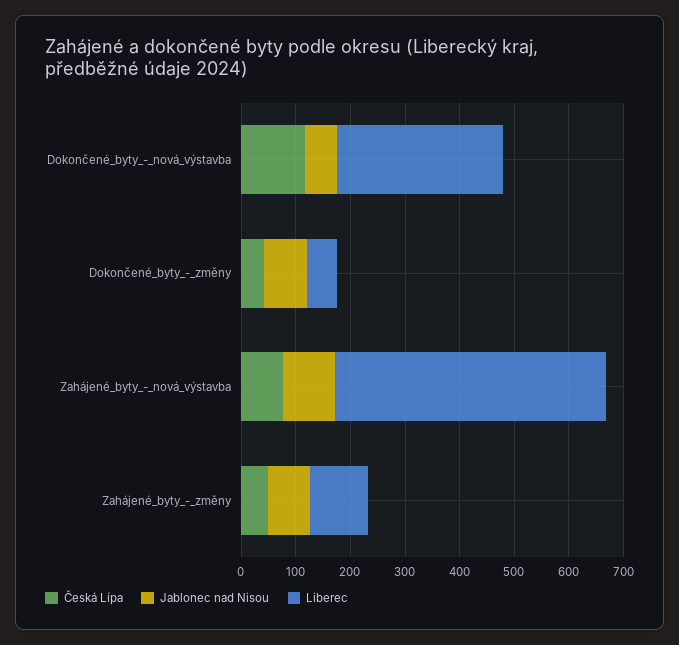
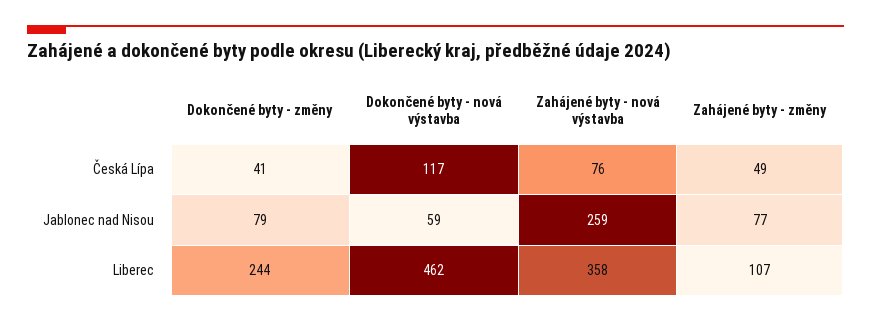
Liberec, Dokončené_byty_-_nová_výstavba: 300 -> 462
Liberec, Dokončené_byty_-_změny: 60 -> 244
Jablonec nad Nisou, Zahájené_byty_-_nová_výstavba: 100 -> 259
Liberec, Zahájené_byty_-_nová_výstavba: 500 -> 358

